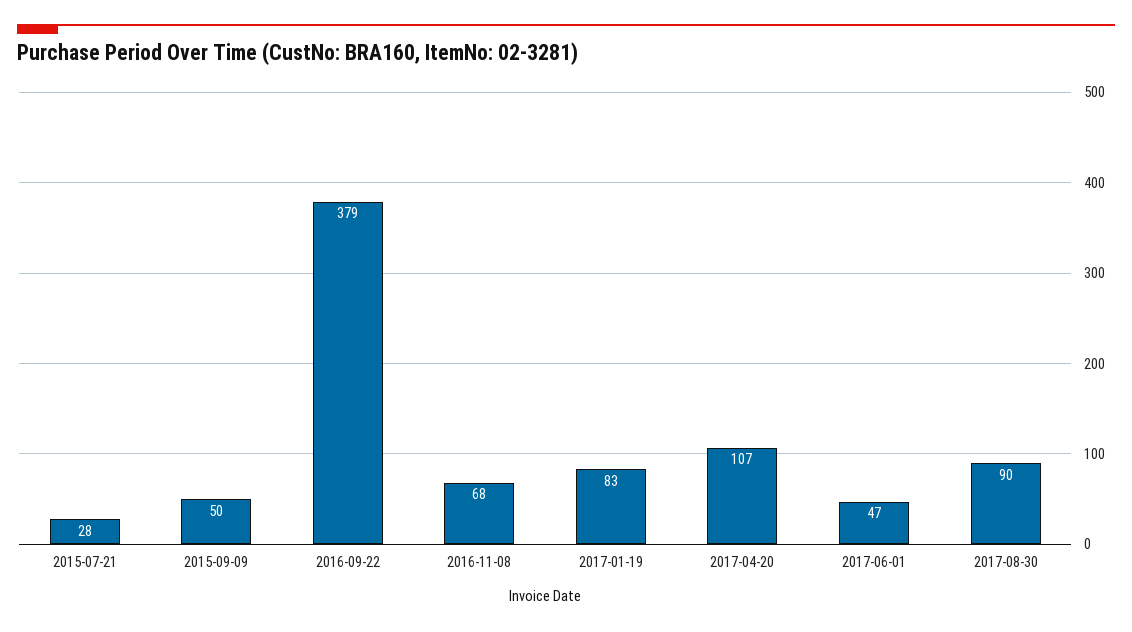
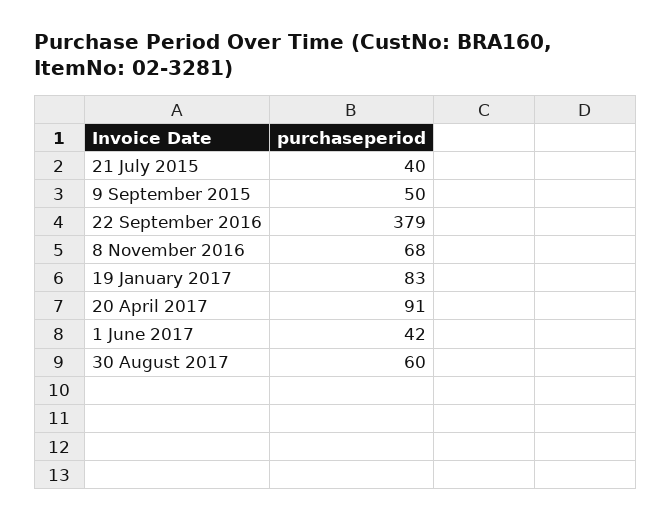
2015-07-21: 28 -> 40
2017-04-20: 107 -> 91
2017-06-01: 47 -> 42
2017-08-30: 90 -> 60

